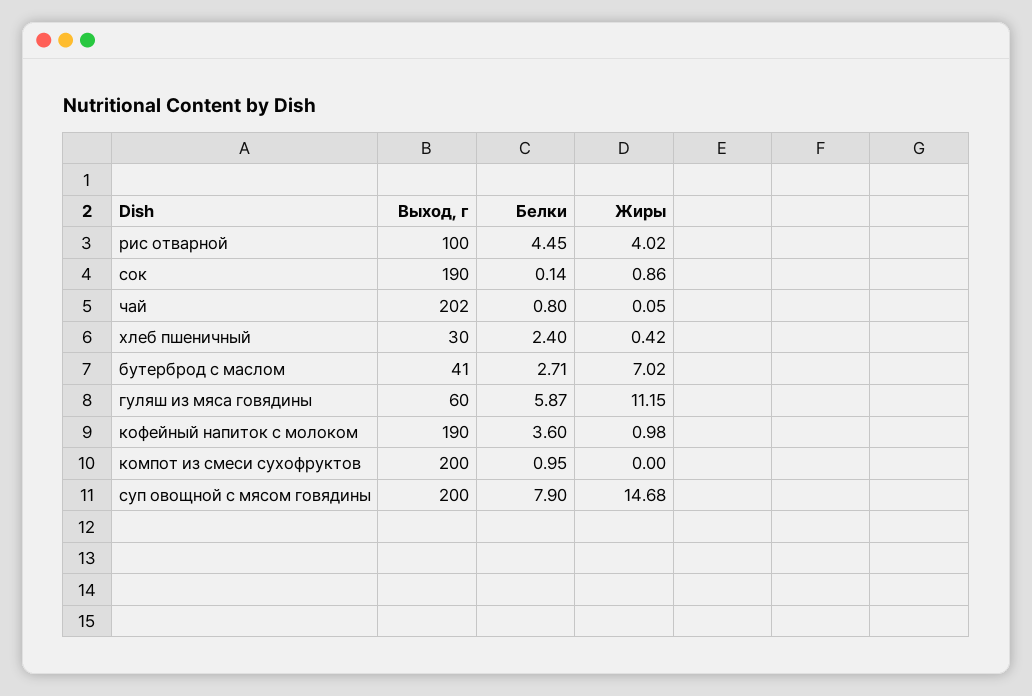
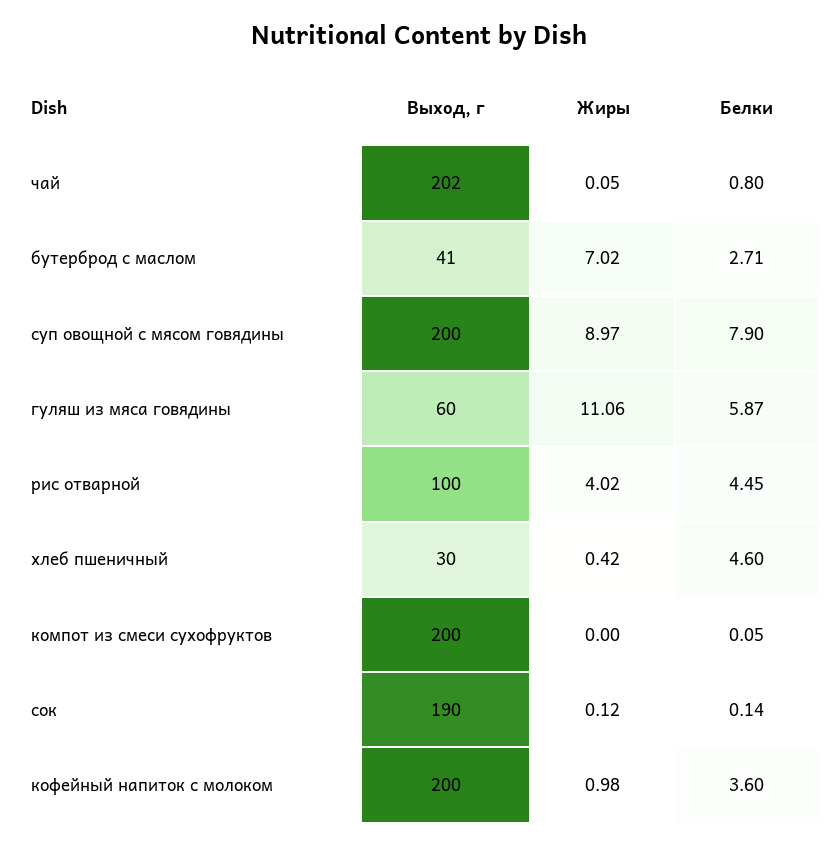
Жиры, сок: 0.86 -> 0.12
Белки, хлеб пшеничный: 2.4 -> 4.6
Жиры, гуляш из мяса говядины: 11.15 -> 11.06
Выход, г, кофейный напиток с молоком: 190 -> 200
Белки, компот из смеси сухофруктов: 0.95 -> 0.05
Жиры, суп овощной с мясом говядины: 14.68 -> 8.97

